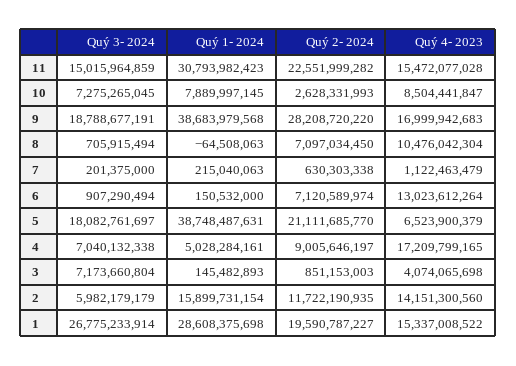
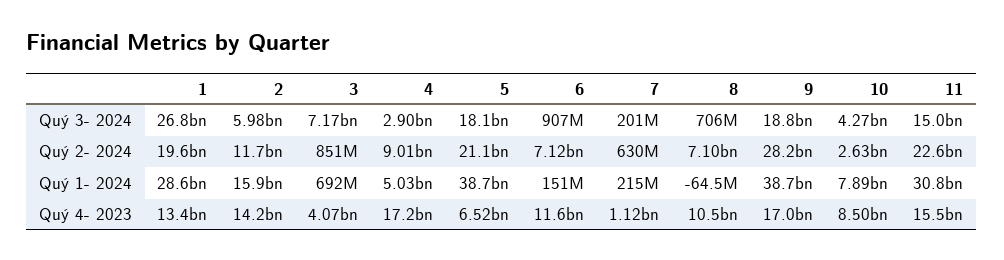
Quý 3- 2024, 10: 7275265045 -> 4270000000
Quý 4- 2023, 6: 13023612264 -> 11600000000
Quý 3- 2024, 4: 7040132338 -> 2900000000
Quý 1- 2024, 3: 145482893 -> 692000000
Quý 4- 2023, 1: 15337008522 -> 13400000000

